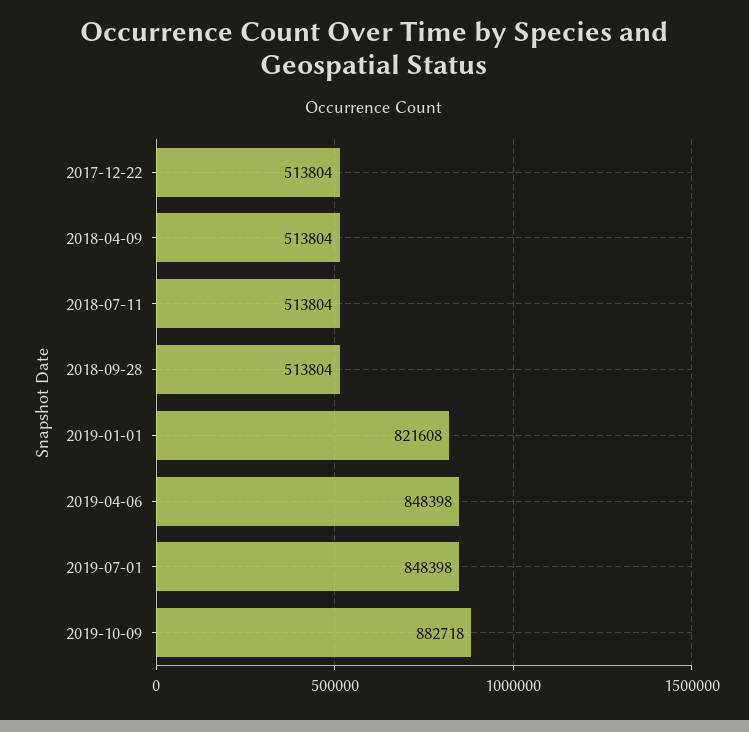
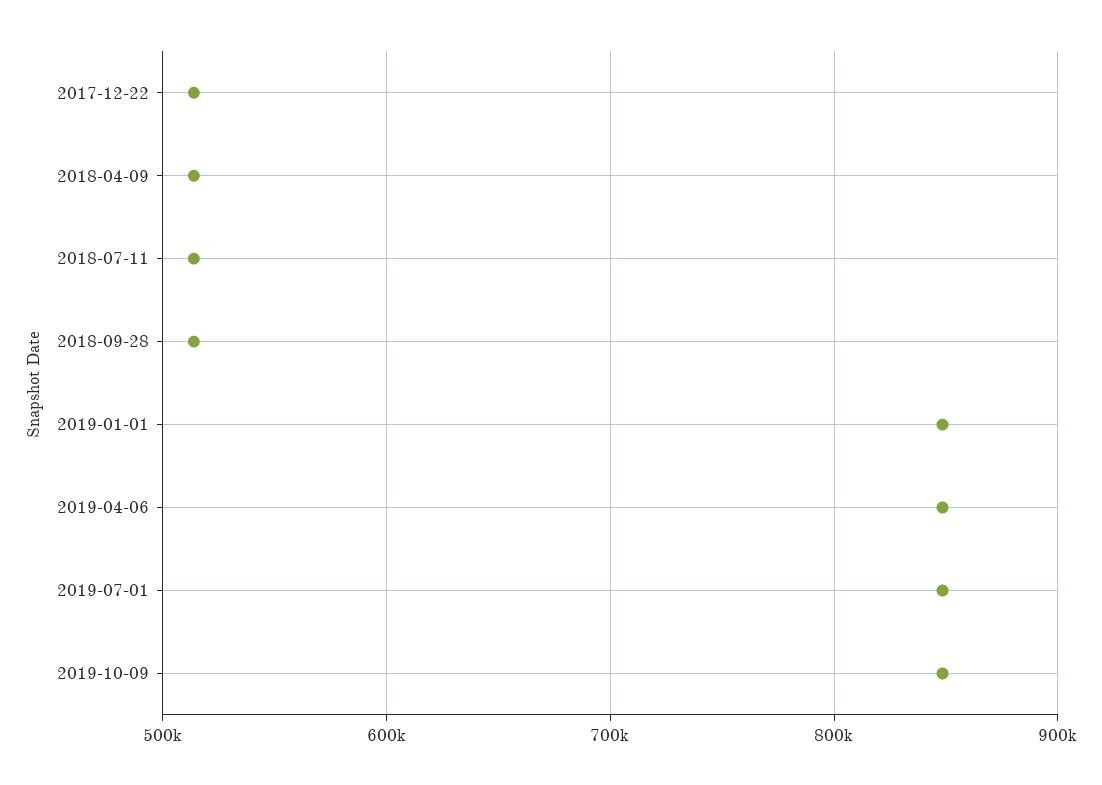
2019-01-01: 821608 -> 850000
2019-10-09: 882718 -> 850000

